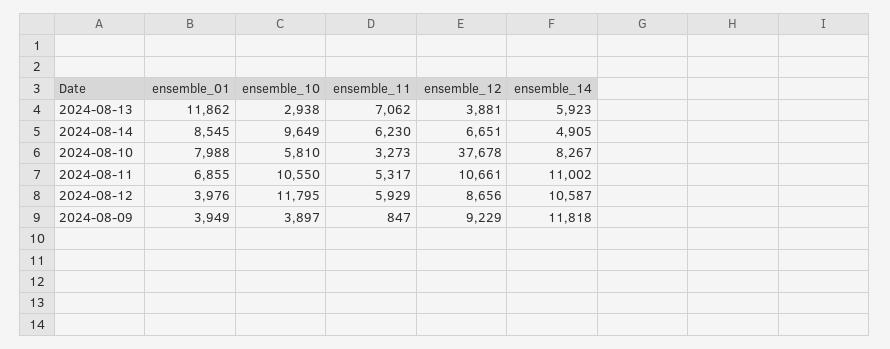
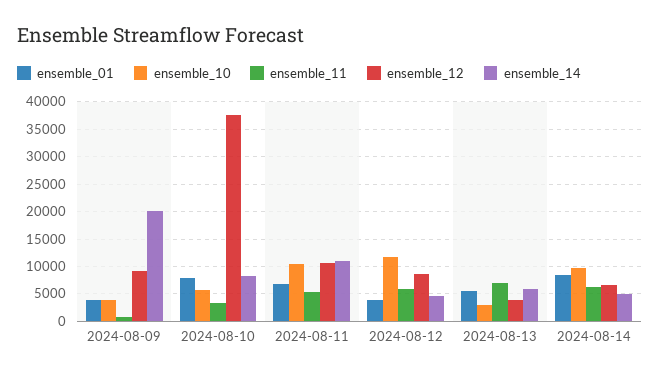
ensemble_01, 2024-08-13: 11862 -> 5000
ensemble_14, 2024-08-12: 10587 -> 5000
ensemble_14, 2024-08-09: 11818 -> 20000

